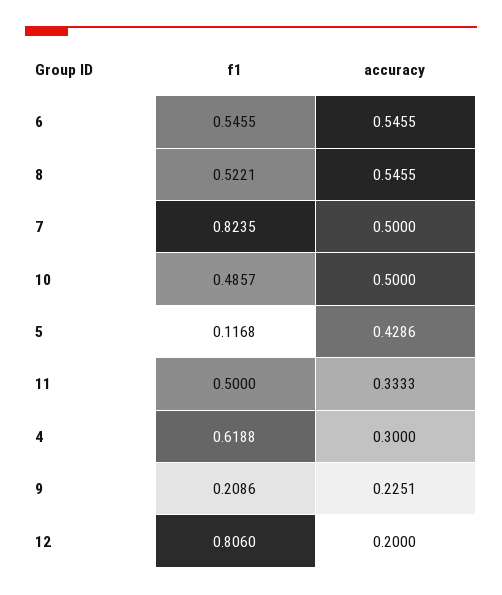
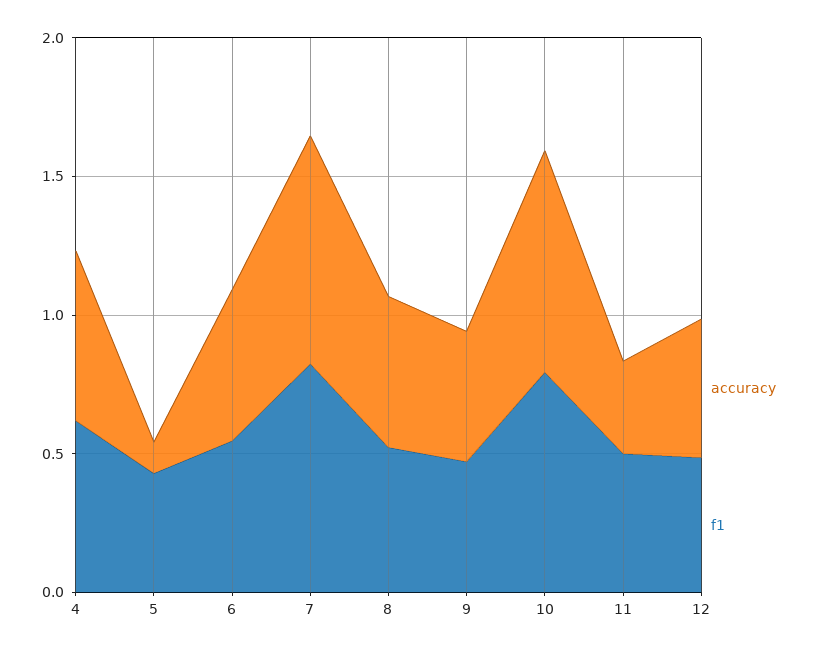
accuracy, 7: 0.5 -> 0.8
f1, 10: 0.4857 -> 0.8
accuracy, 10: 0.5 -> 0.8
f1, 5: 0.1168 -> 0.4
accuracy, 5: 0.4286 -> 0.1
accuracy, 4: 0.3 -> 0.6
f1, 9: 0.2086 -> 0.5
accuracy, 9: 0.2251 -> 0.5
f1, 12: 0.806 -> 0.5
accuracy, 12: 0.2 -> 0.5

